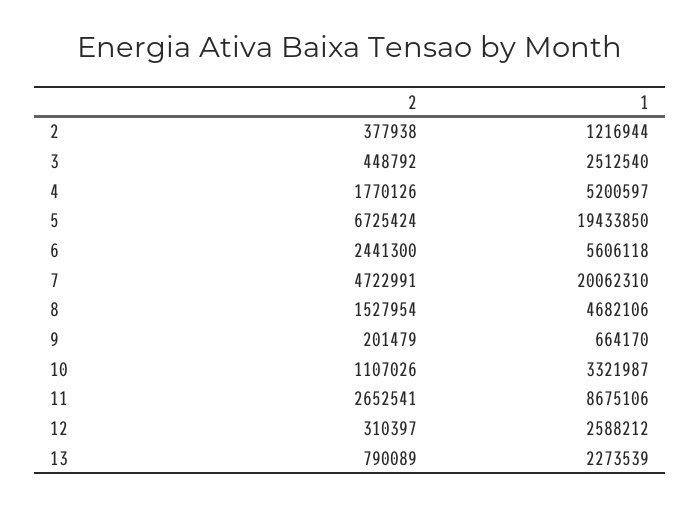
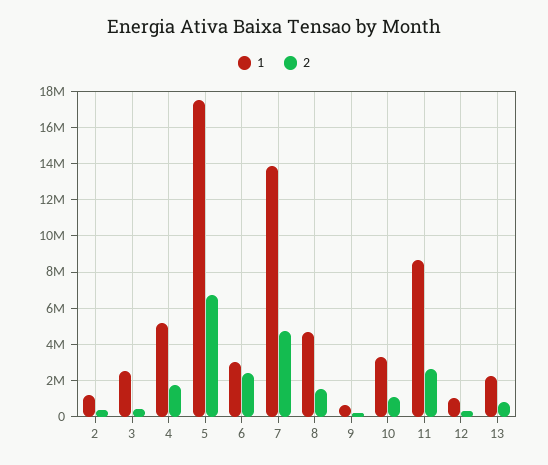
1, 5: 19433850 -> 17500000
1, 6: 5606118 -> 3000000
1, 7: 20062310 -> 14000000
1, 12: 2588212 -> 1000000

